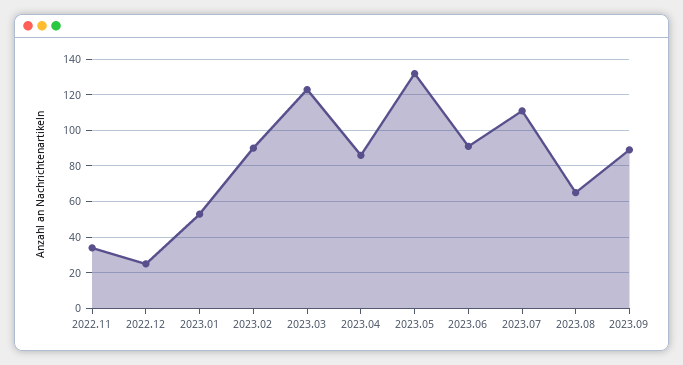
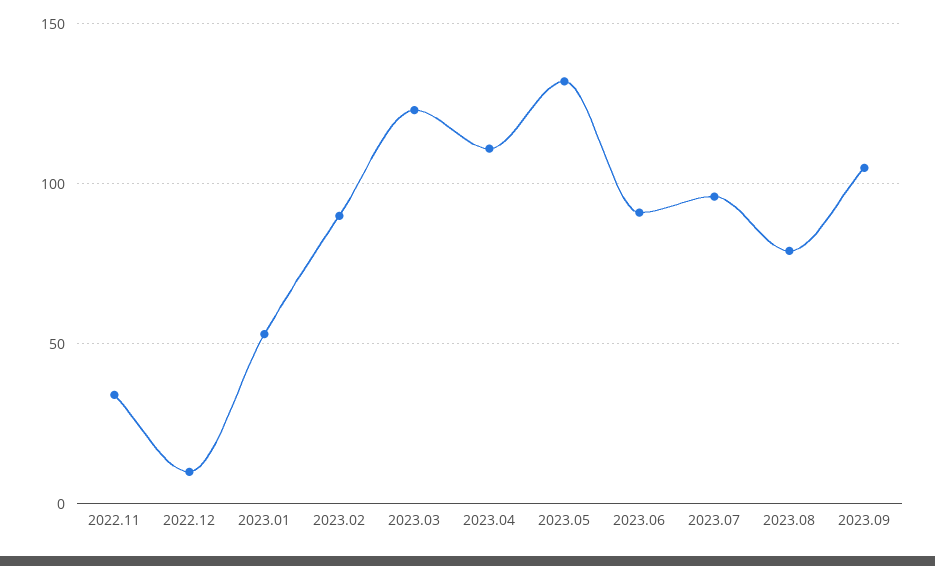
2022.12: 25 -> 10
2023.04: 85 -> 110
2023.07: 110 -> 95
2023.08: 65 -> 80
2023.09: 90 -> 105

